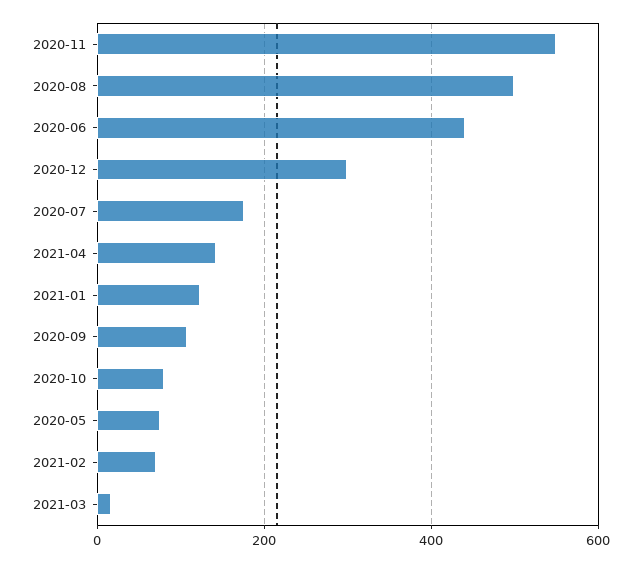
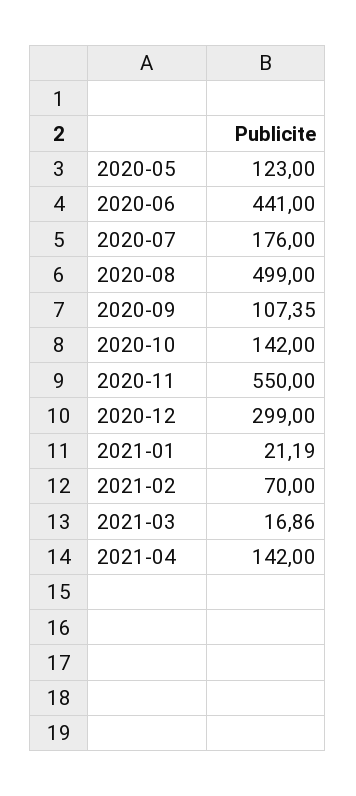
2021-01: 120 -> 21.19
2020-10: 80 -> 142
2020-05: 80 -> 123

